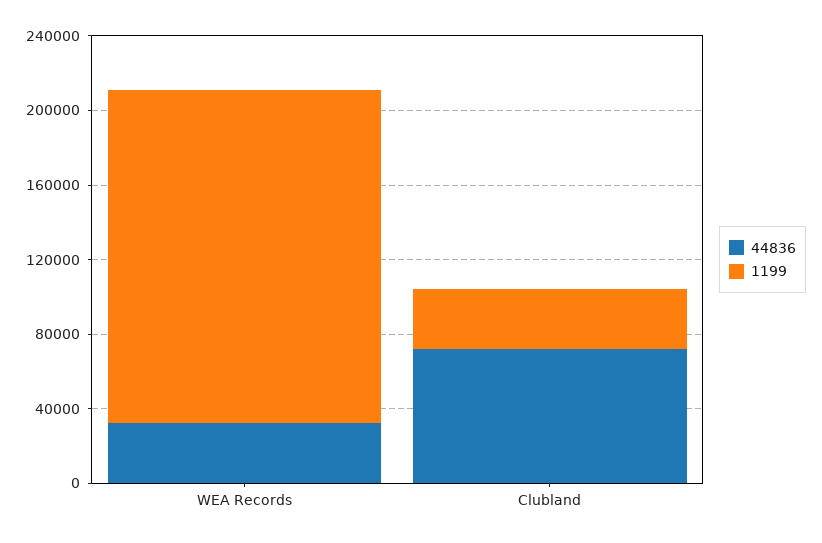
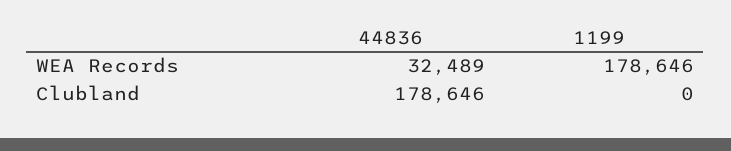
44836, Clubland: 70000 -> 178646
1199, Clubland: 30000 -> 0

